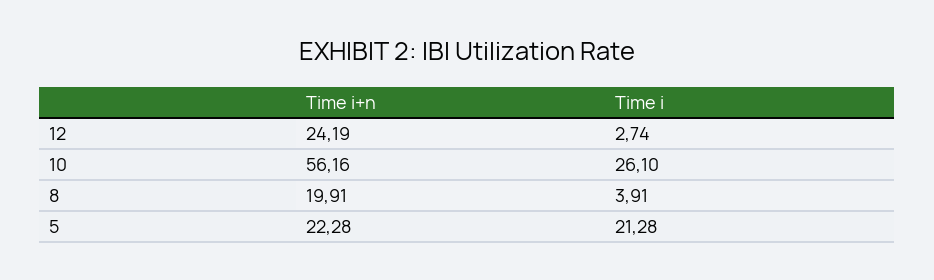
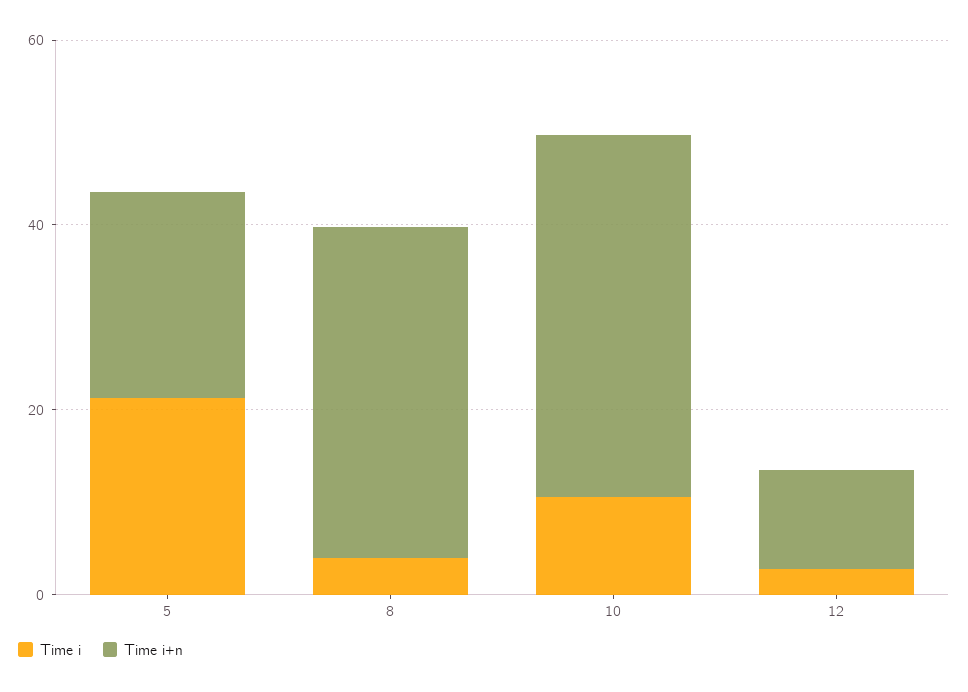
Time i+n, 12: 24.19 -> 10
Time i+n, 10: 56.16 -> 40
Time i, 10: 26.1 -> 10
Time i+n, 8: 19.91 -> 35

